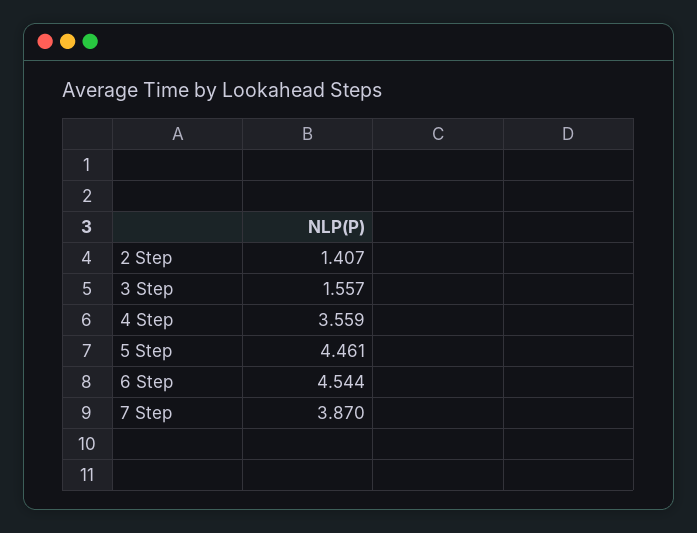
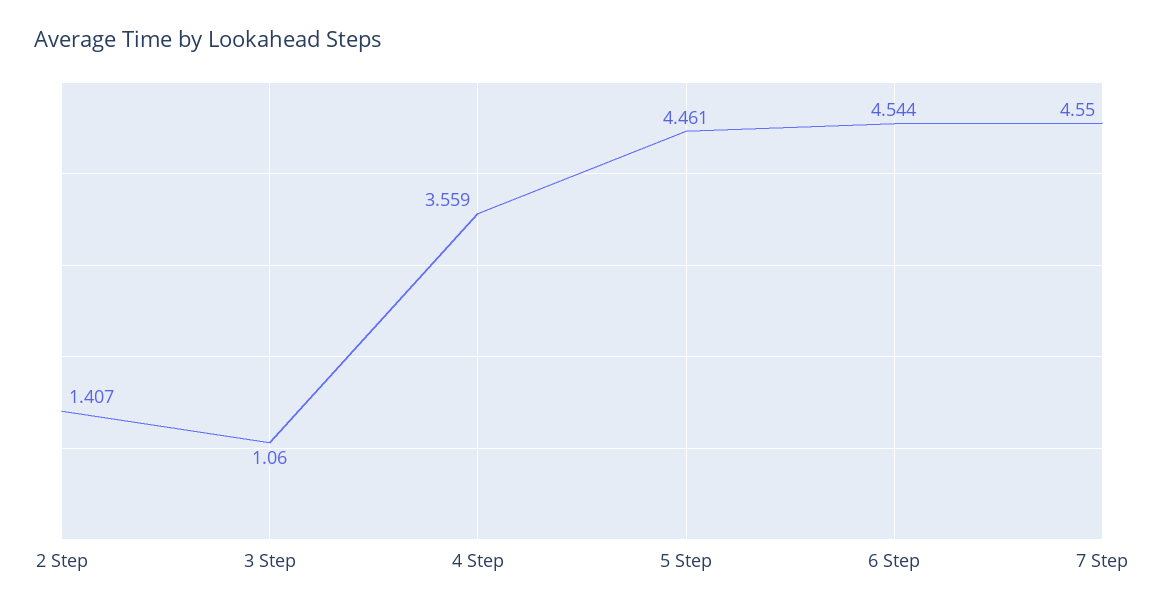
3 Step: 1.557 -> 1.06
7 Step: 3.87 -> 4.55

